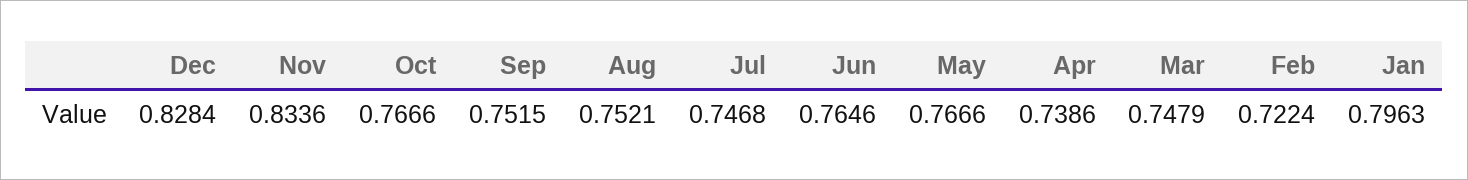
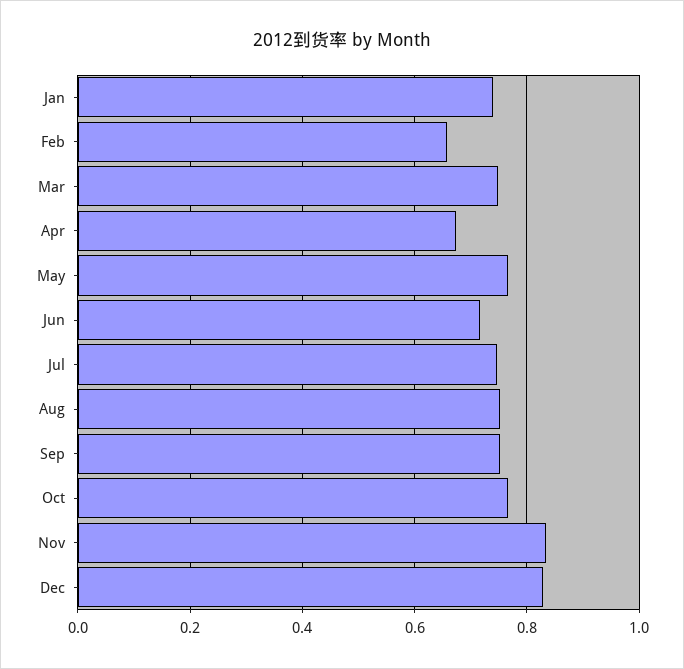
Jun: 0.7646 -> 0.72
Apr: 0.7386 -> 0.68
Feb: 0.7224 -> 0.66
Jan: 0.7963 -> 0.74

